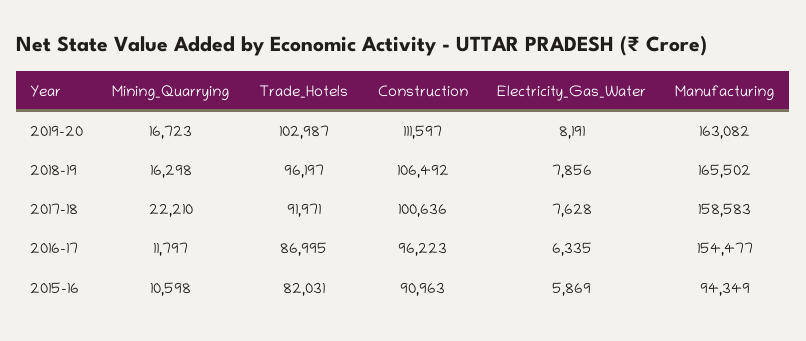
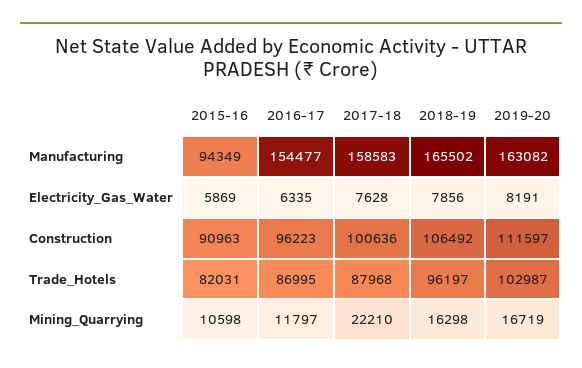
Mining_Quarrying, 2019-20: 16723 -> 16719
Trade_Hotels, 2017-18: 91971 -> 87968

